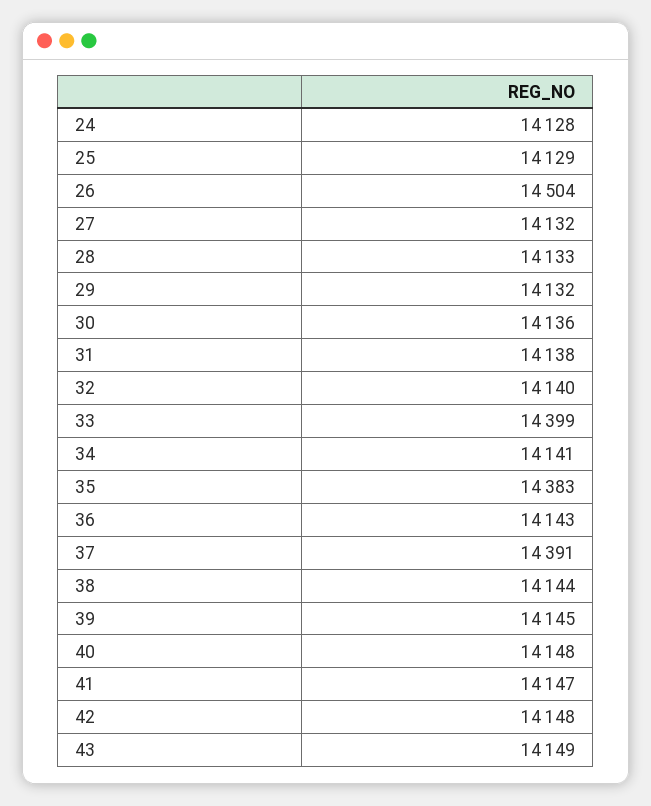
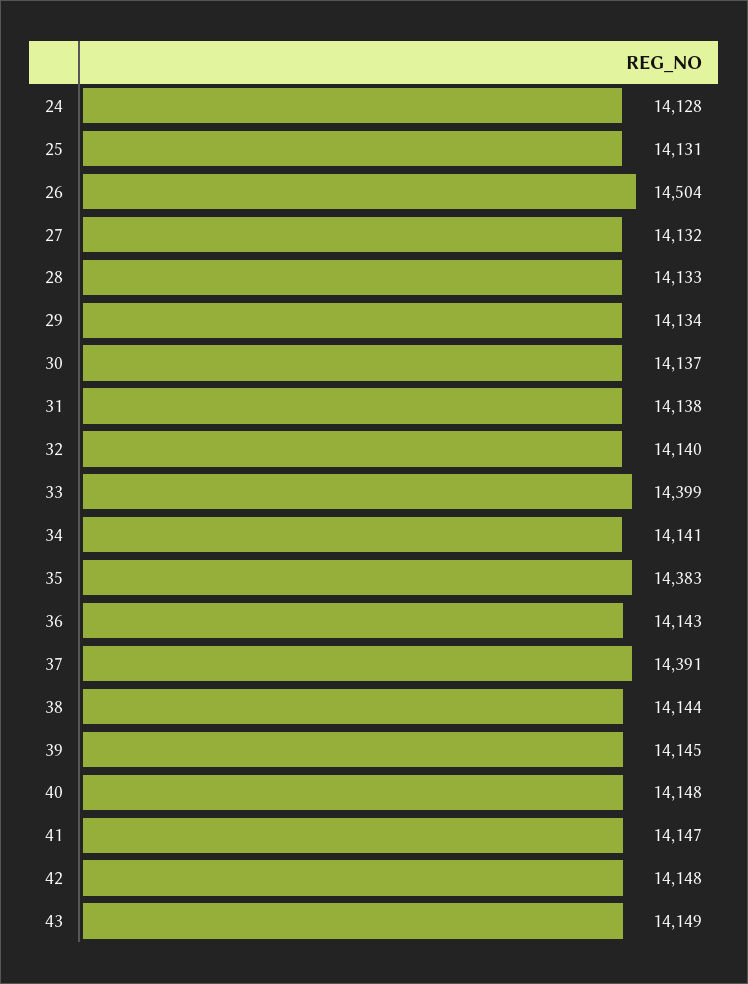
25: 14129 -> 14131
29: 14132 -> 14134
30: 14136 -> 14137

